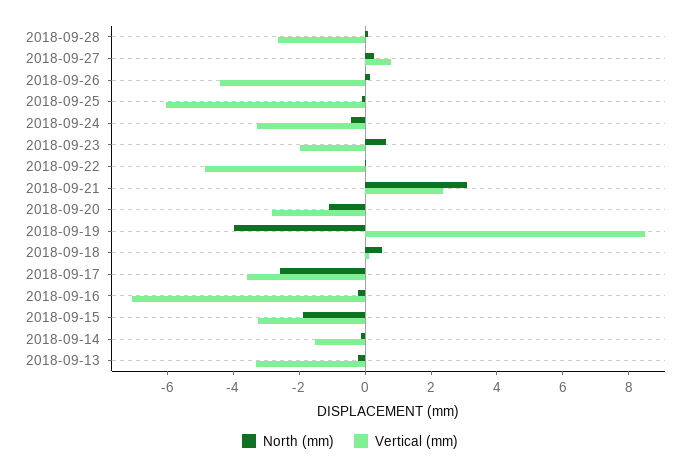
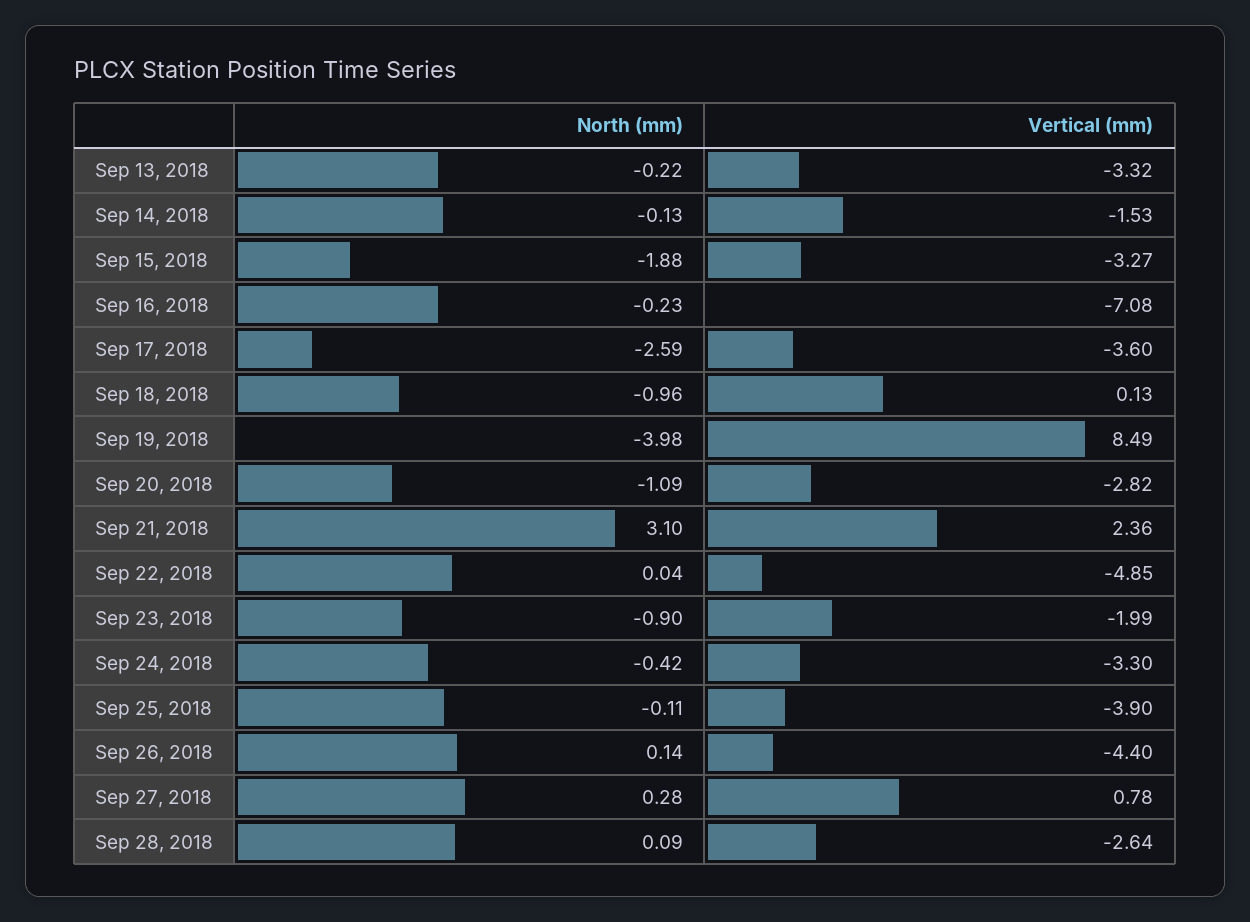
Vertical (mm), 2018-09-25: -6 -> -3.9
North (mm), 2018-09-23: 0.5 -> -0.9
North (mm), 2018-09-18: 0.5 -> -0.96

